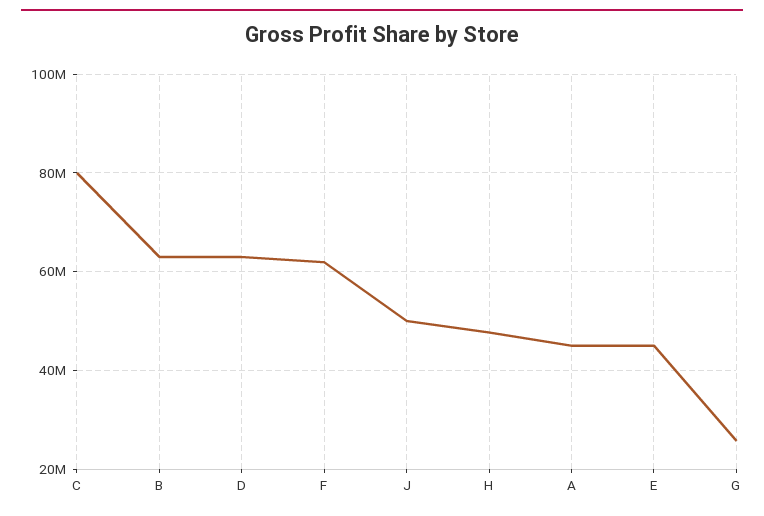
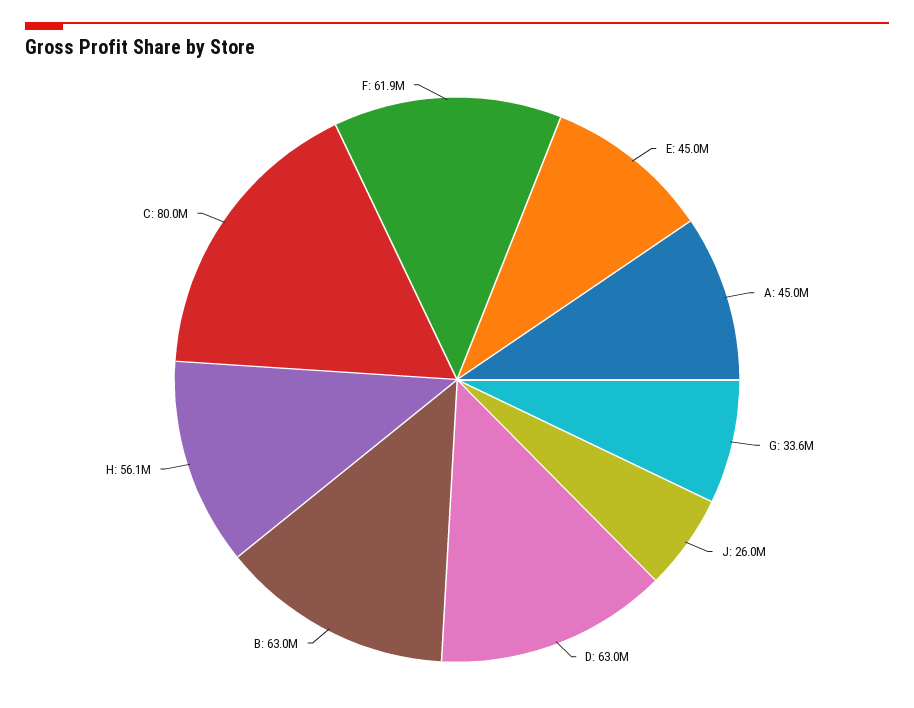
J: 50000000 -> 26000000
H: 48000000 -> 56100000
G: 26000000 -> 33600000

